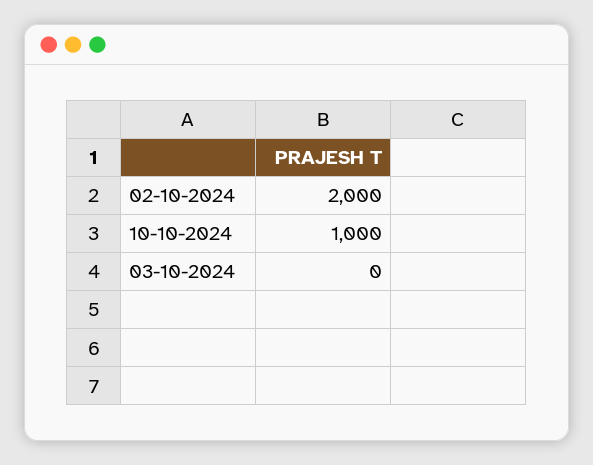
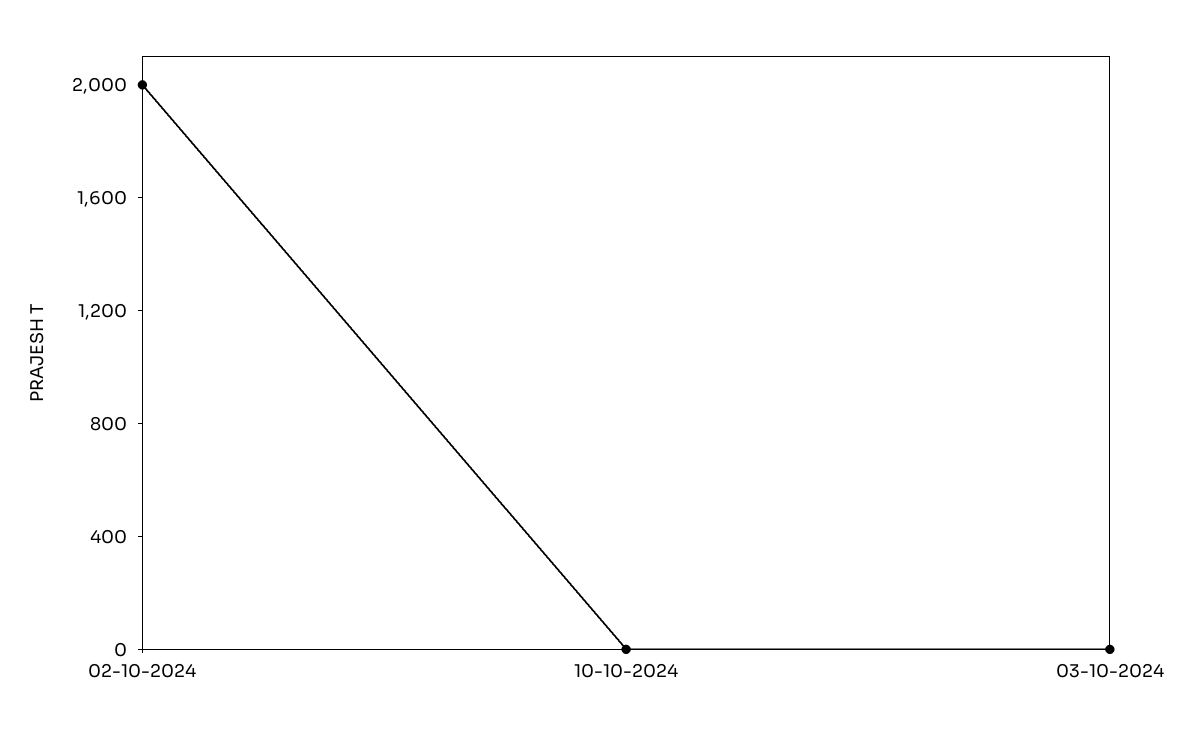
10-10-2024: 1000 -> 0

